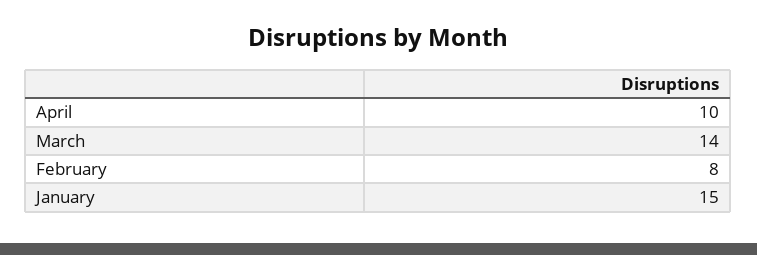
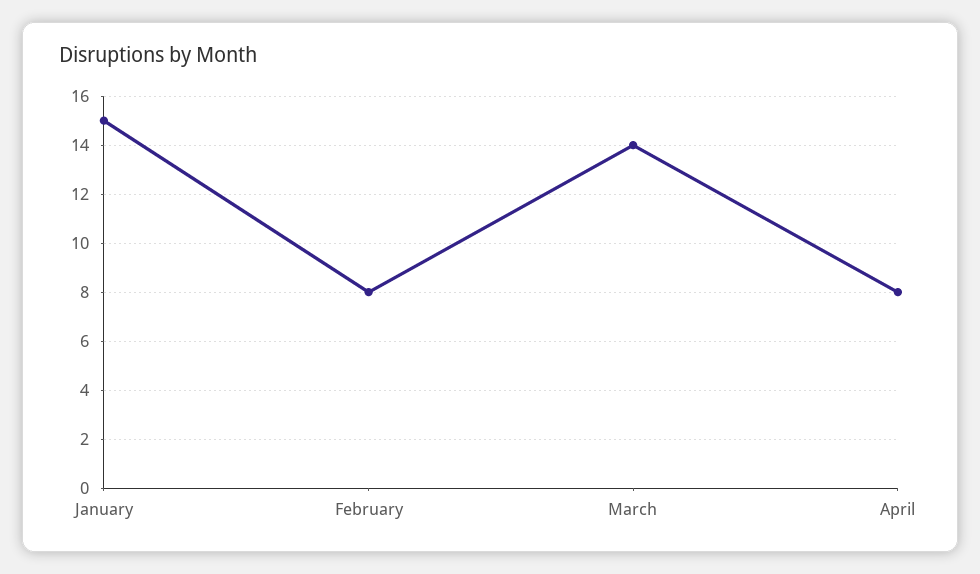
April: 10 -> 8

